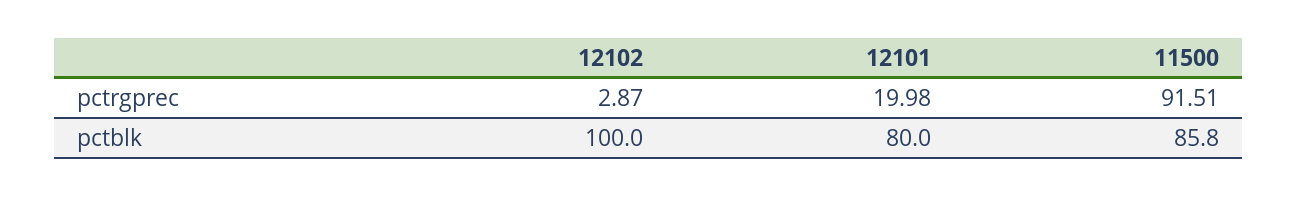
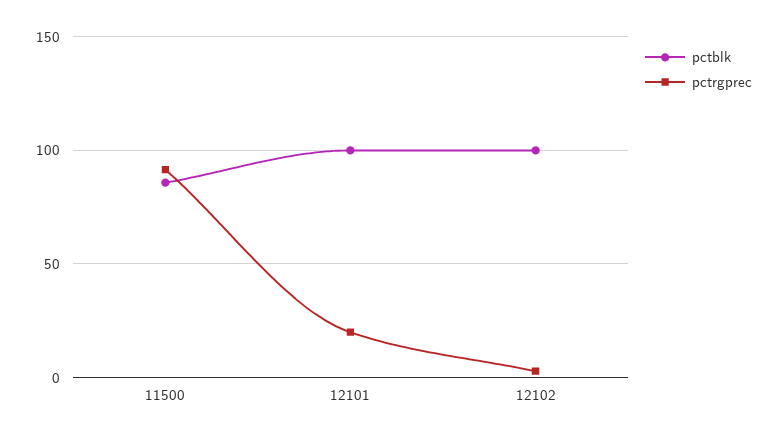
pctblk, 12101: 80 -> 100

